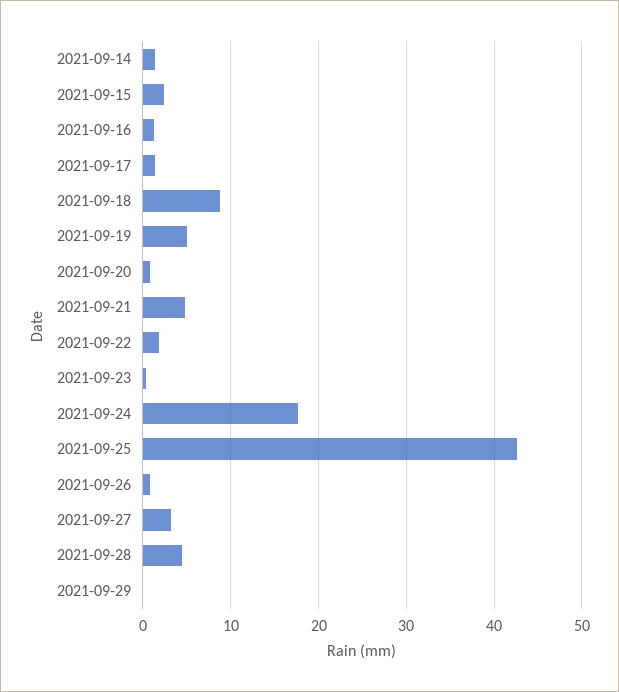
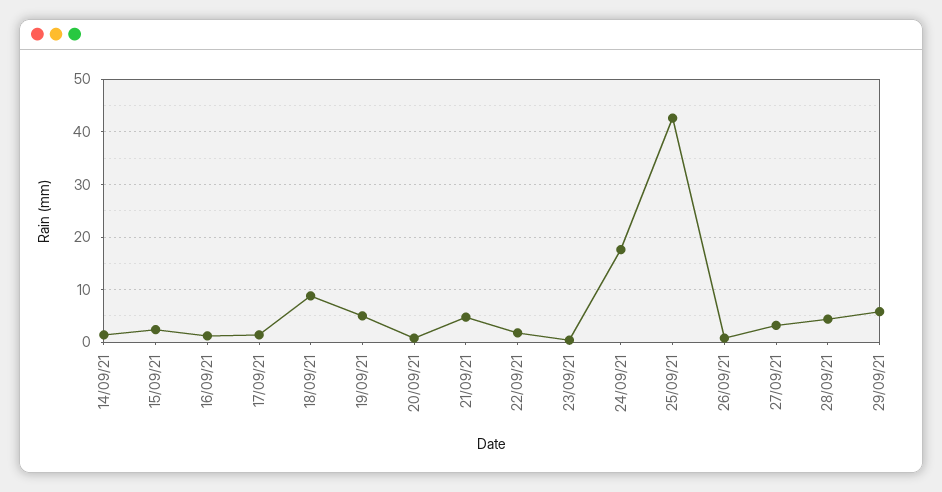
2021-09-29: 0 -> 6

